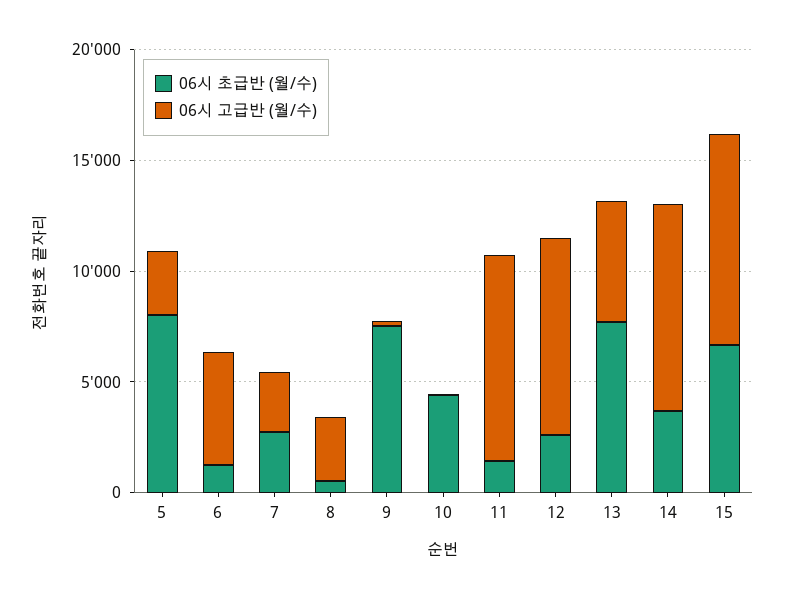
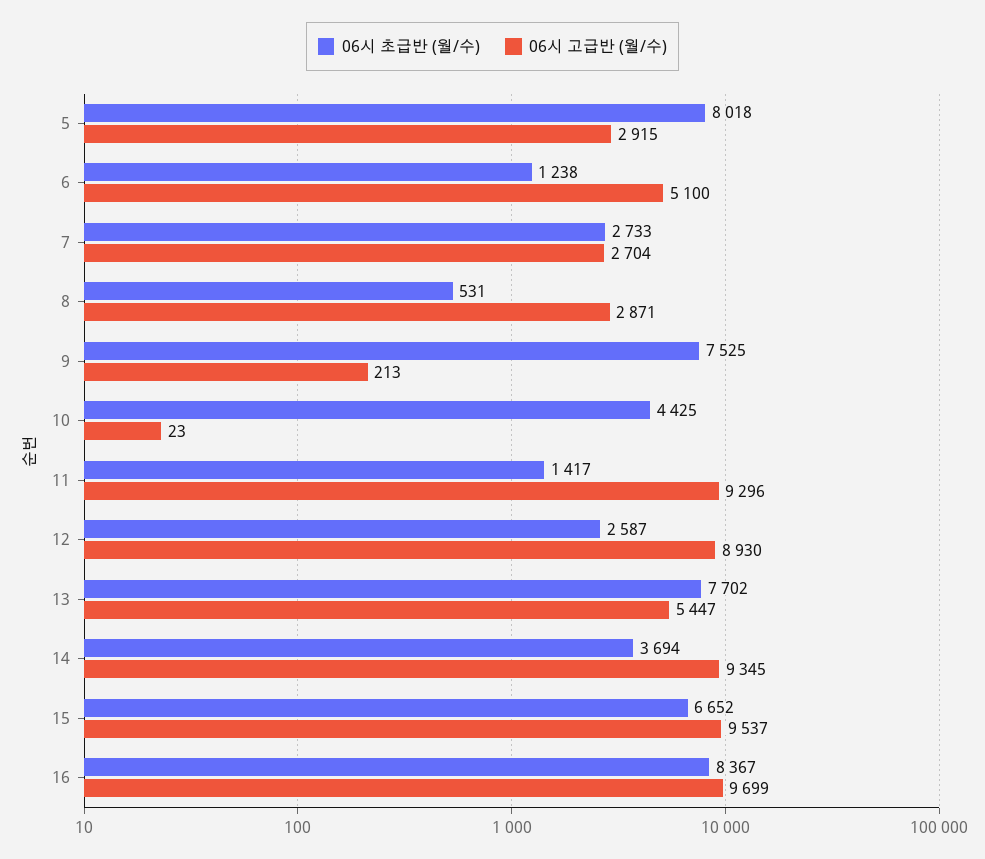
06시 초급반 (월/수), 16: none -> 8367
06시 고급반 (월/수), 16: none -> 9699

